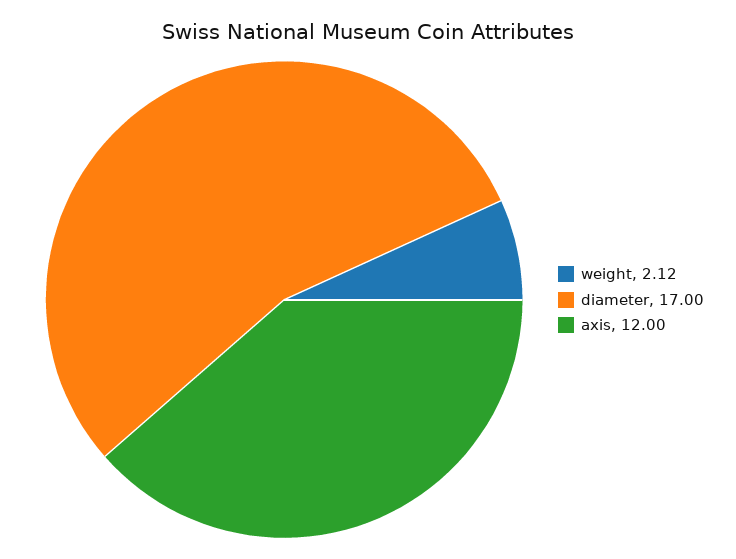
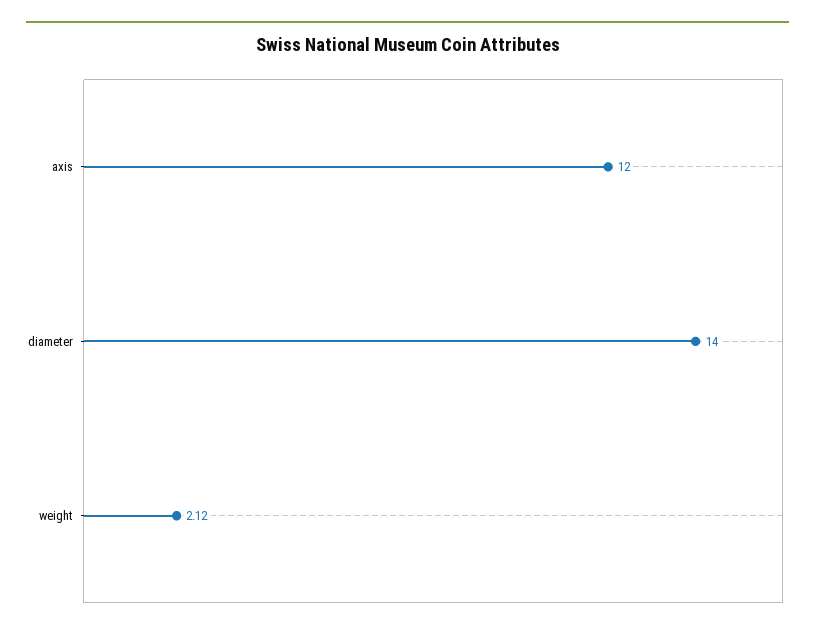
diameter: 17 -> 14

